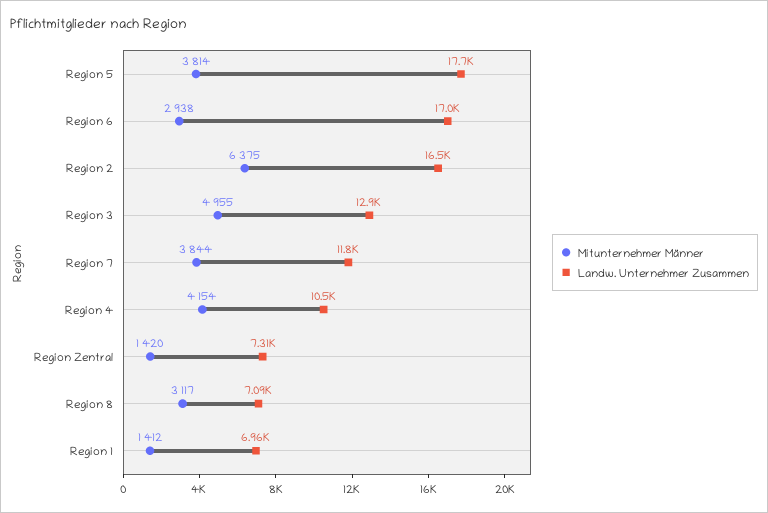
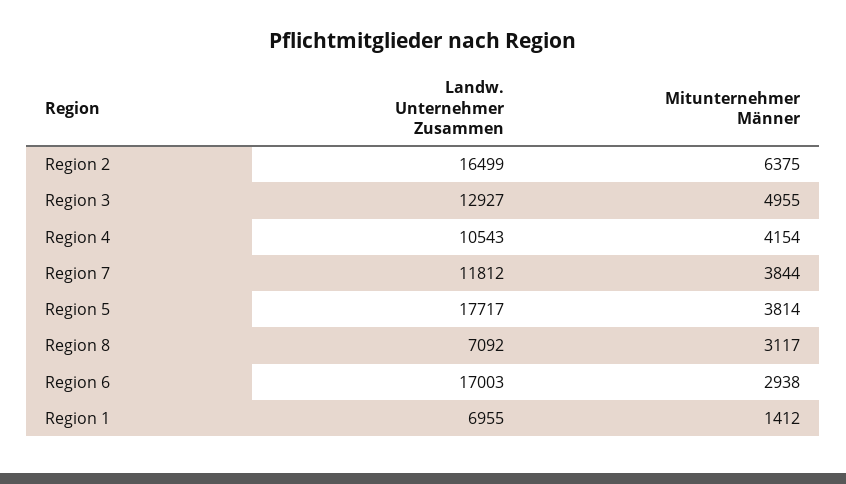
Mitunternehmer Männer, Region Zentral: 1420 -> none
Landw. Unternehmer Zusammen, Region Zentral: 7310 -> none

